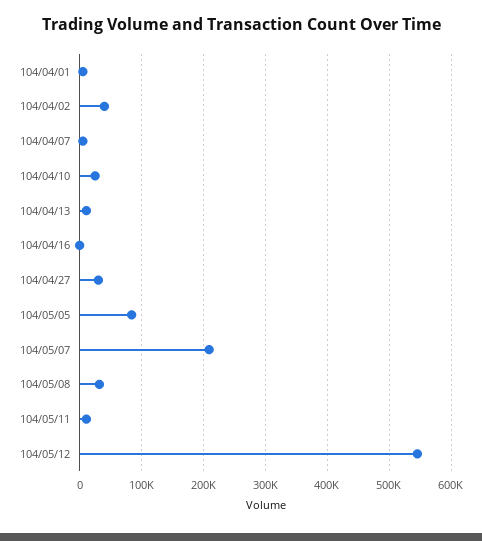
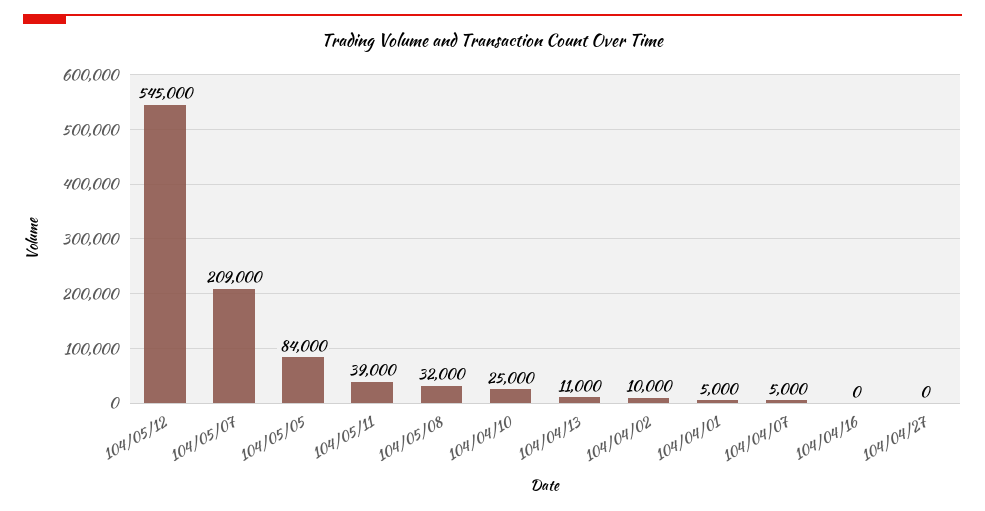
104/04/02: 40000 -> 10000
104/04/27: 30000 -> 0
104/05/11: 10000 -> 39000

